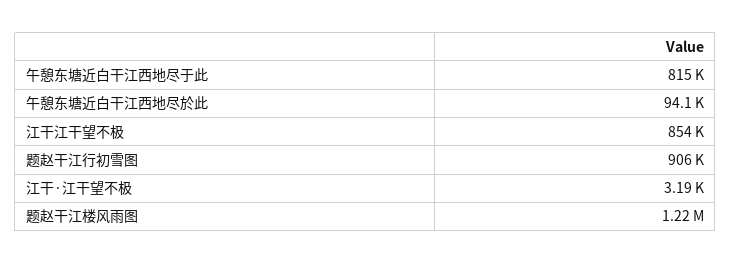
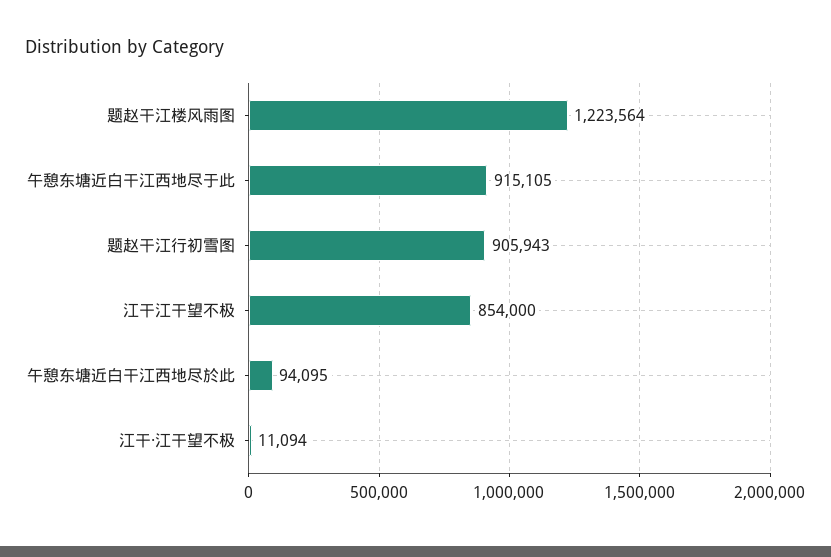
午憩东塘近白干江西地尽于此: 815000 -> 915105
江干·江干望不极: 3190 -> 11094

